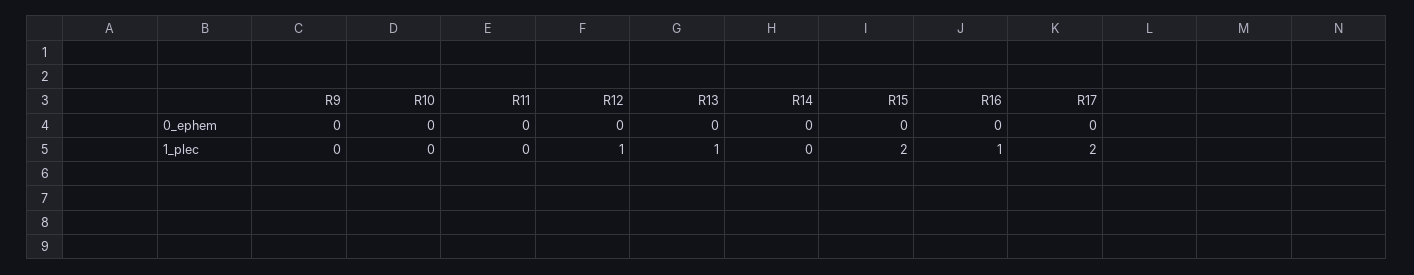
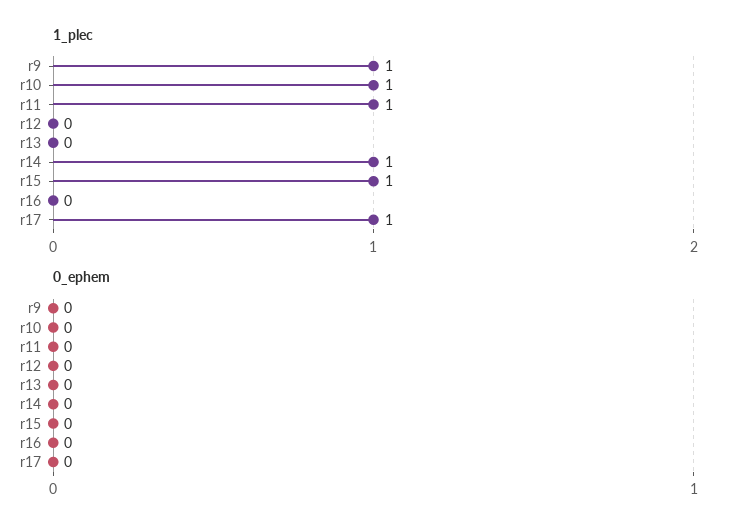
1_plec, R9: 0 -> 1
1_plec, R10: 0 -> 1
1_plec, R11: 0 -> 1
1_plec, R12: 1 -> 0
1_plec, R13: 1 -> 0
1_plec, R14: 0 -> 1
1_plec, R15: 2 -> 1
1_plec, R16: 1 -> 0
1_plec, R17: 2 -> 1

